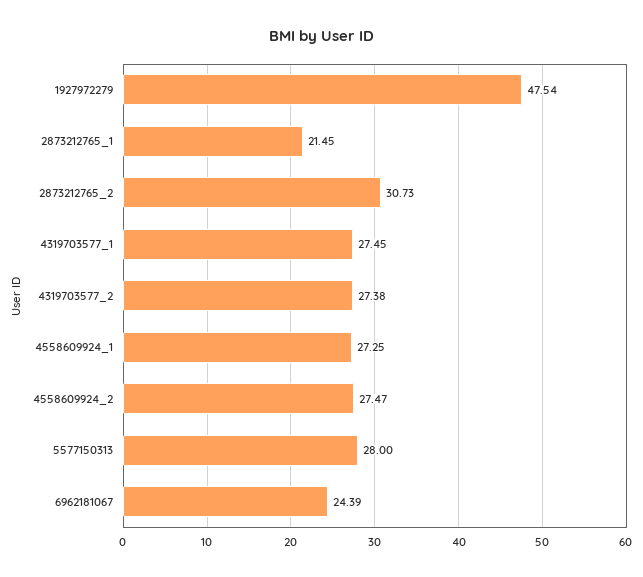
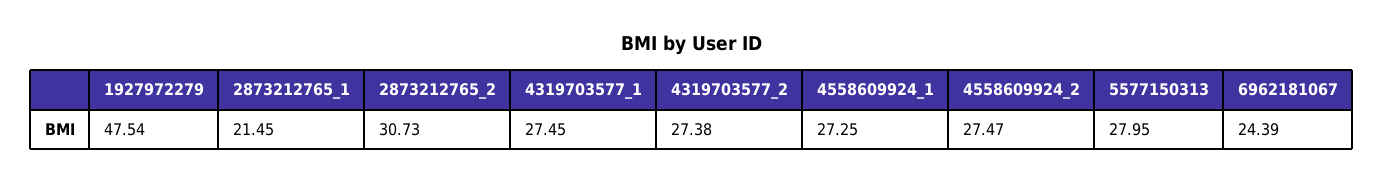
5577150313: 28 -> 27.95

